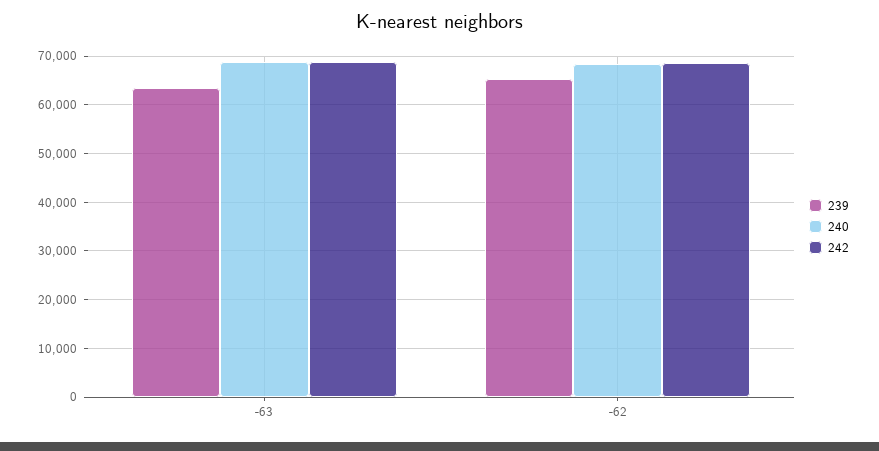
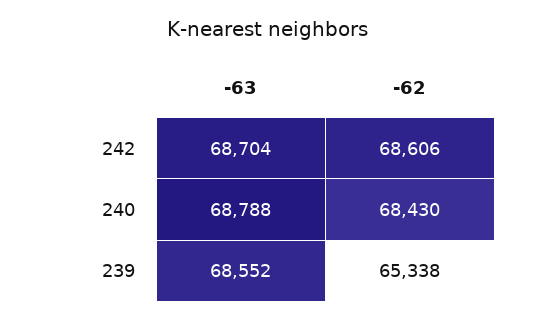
239, -63: 64000 -> 68552

